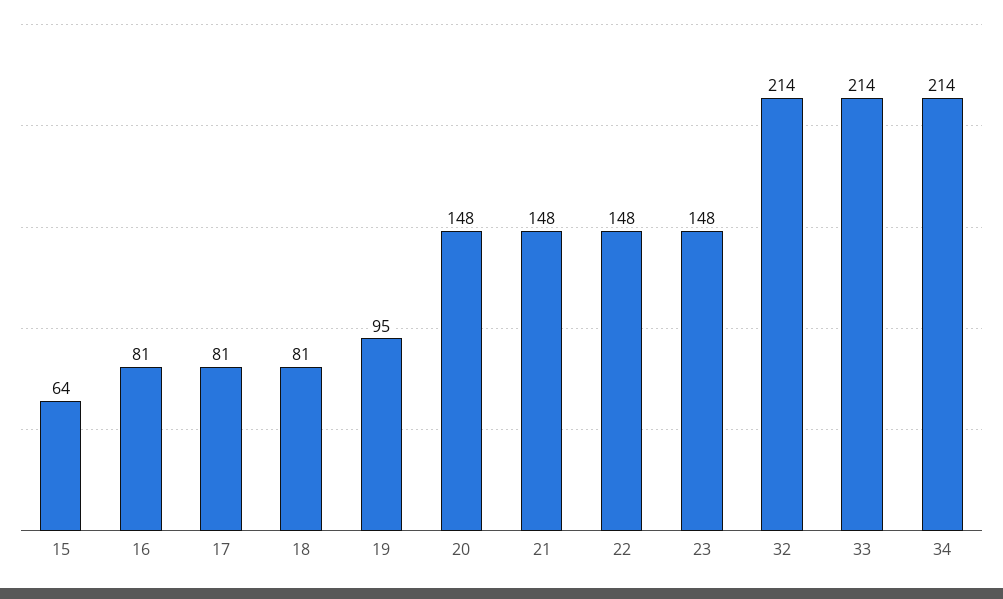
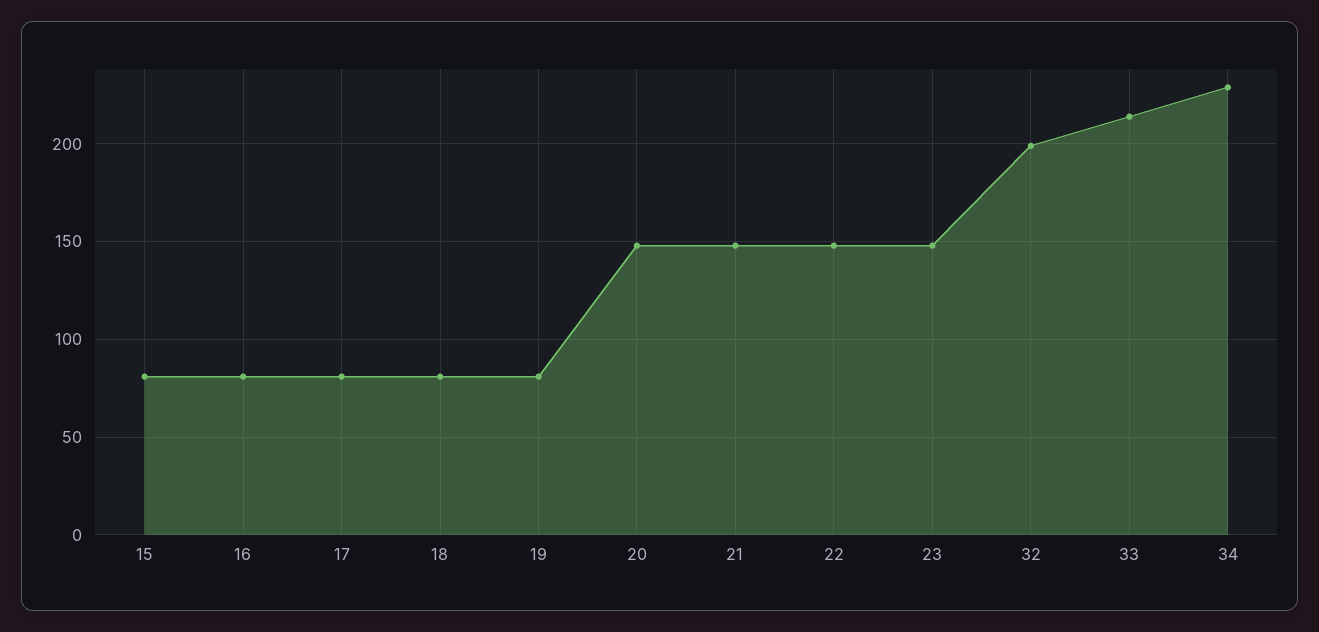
15: 64 -> 80
19: 95 -> 80
32: 214 -> 200
34: 214 -> 230

